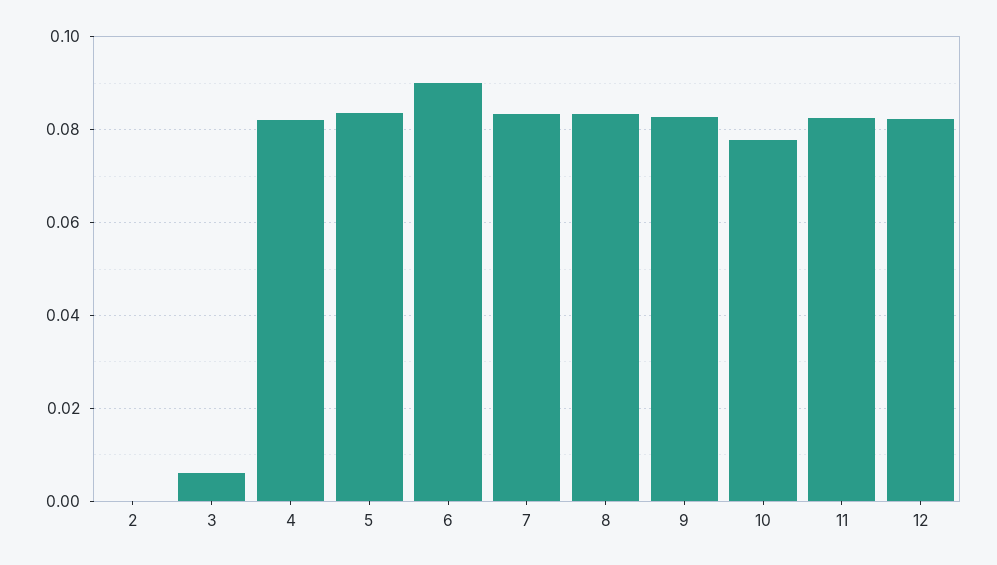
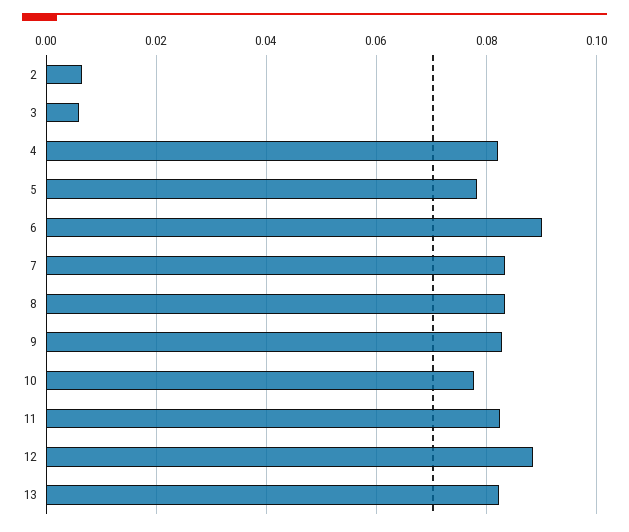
2: 0 -> 0.006
5: 0.084 -> 0.078
12: 0.082 -> 0.088
13: none -> 0.082

